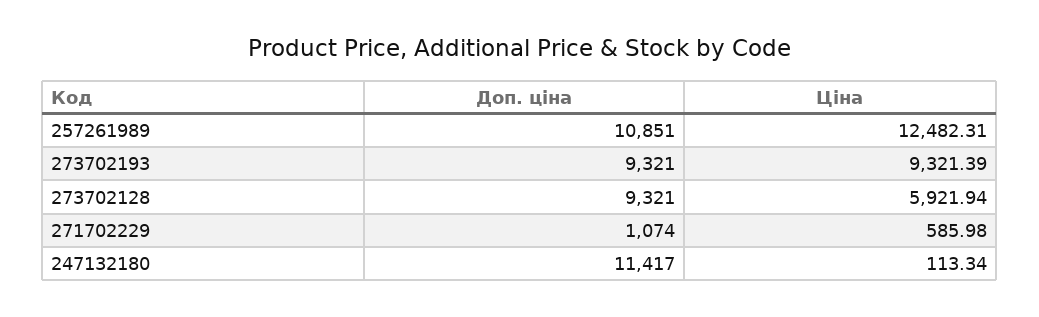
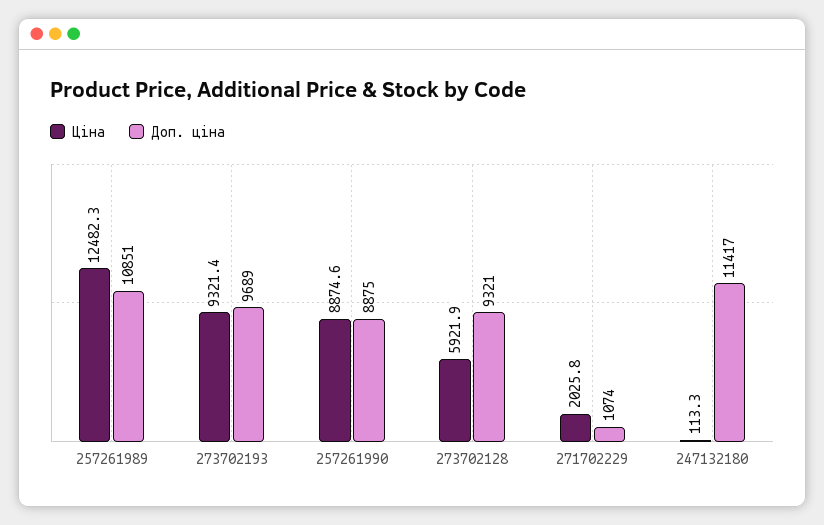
Доп. ціна, 273702193: 9321 -> 9689
Ціна, 271702229: 585.98 -> 2025.8
Ціна, 257261990: none -> 8874.6
Доп. ціна, 257261990: none -> 8875

